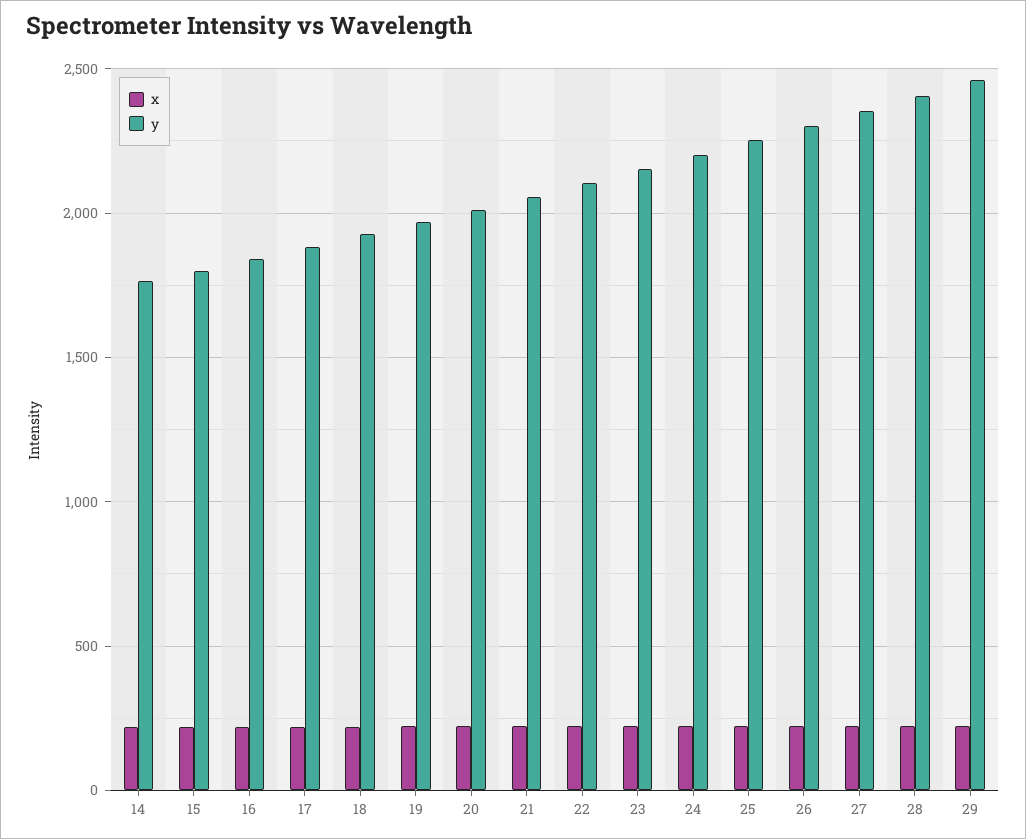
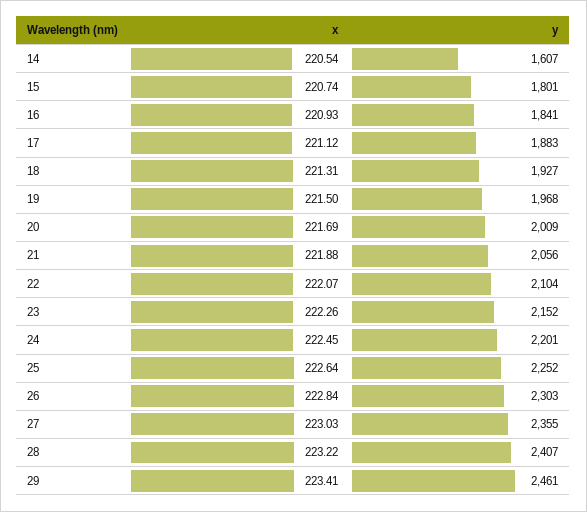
y, 14: 1750 -> 1607

